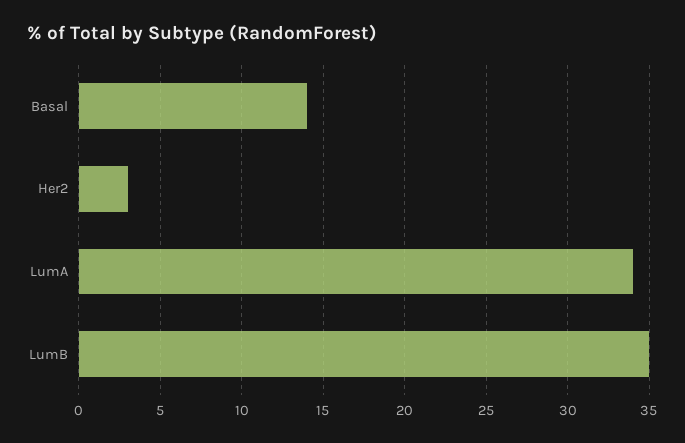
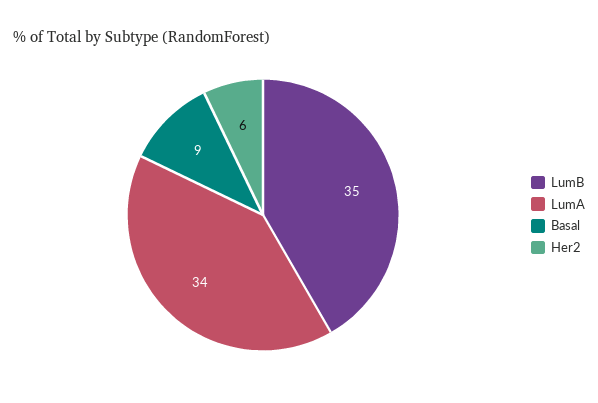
Basal: 14 -> 9
Her2: 3 -> 6

